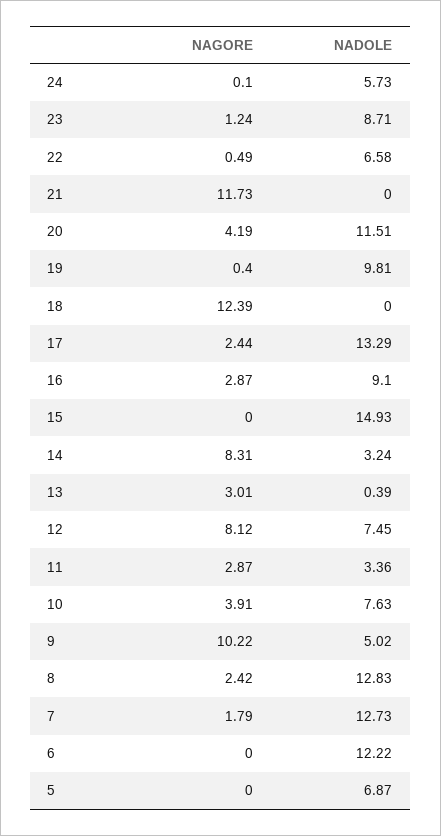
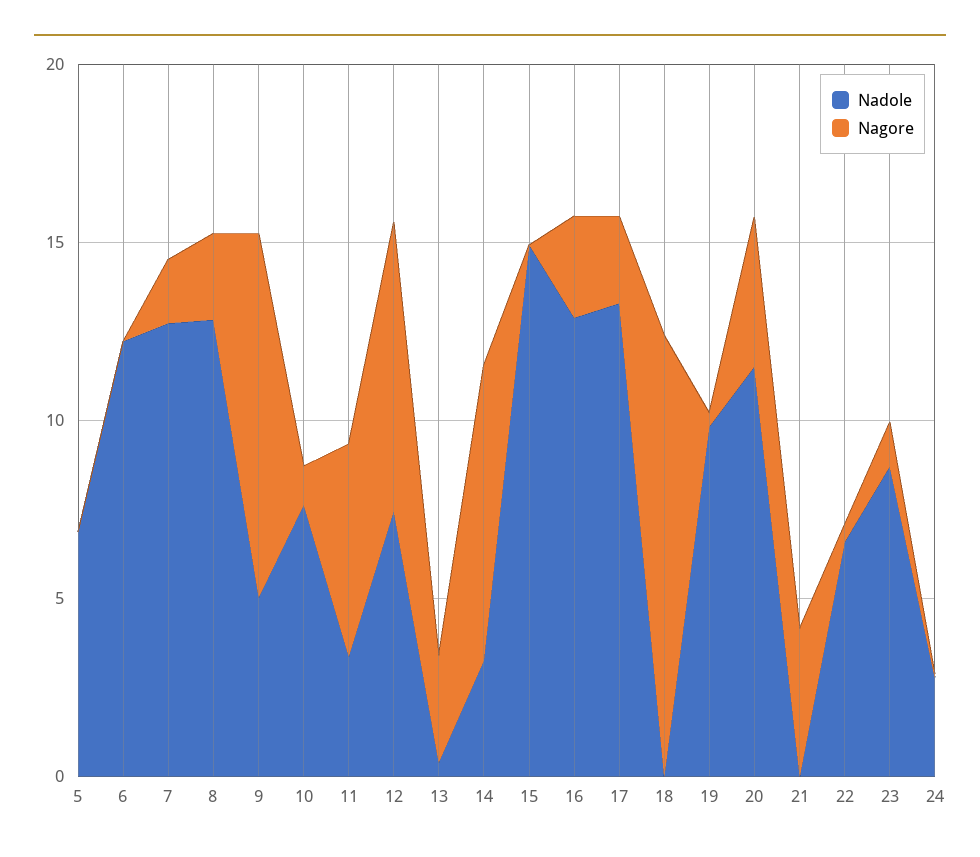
NADOLE, 24: 5.73 -> 3
NAGORE, 21: 11.73 -> 4
NADOLE, 16: 9.1 -> 13
NAGORE, 11: 2.87 -> 6
NAGORE, 10: 3.91 -> 1

